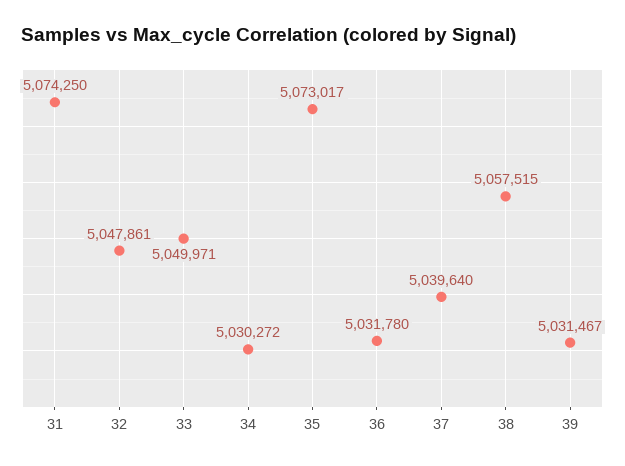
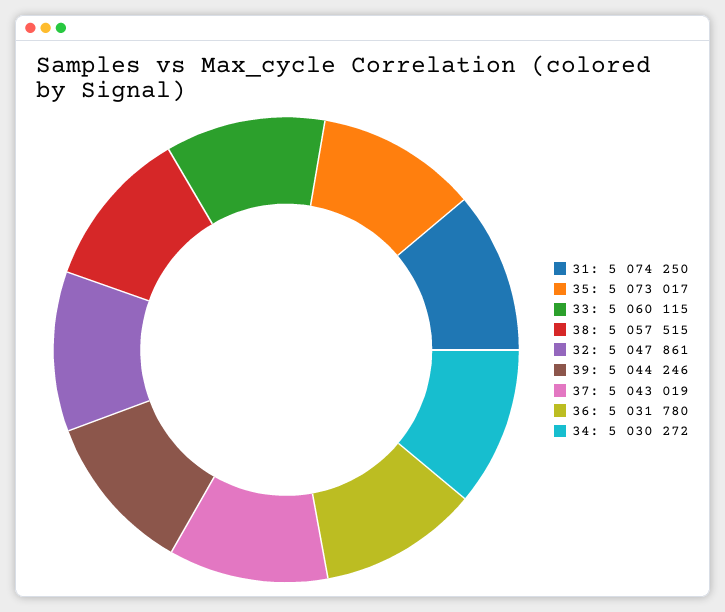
33: 5049971 -> 5060115
37: 5039640 -> 5043019
39: 5031467 -> 5044246

